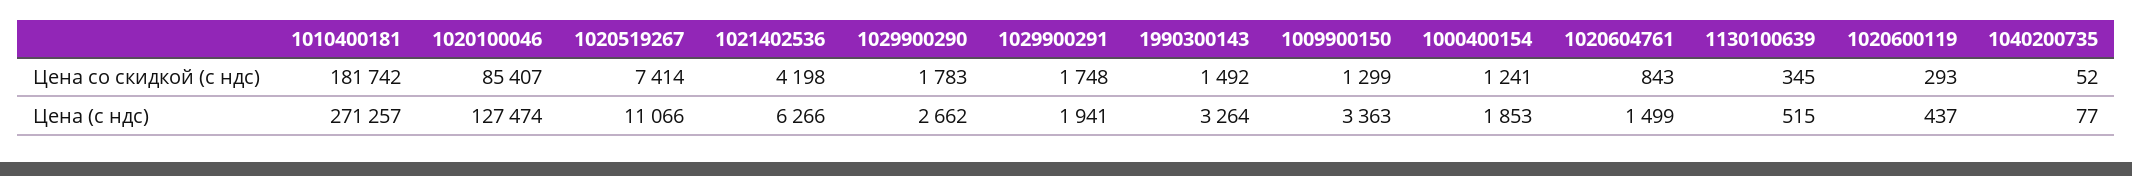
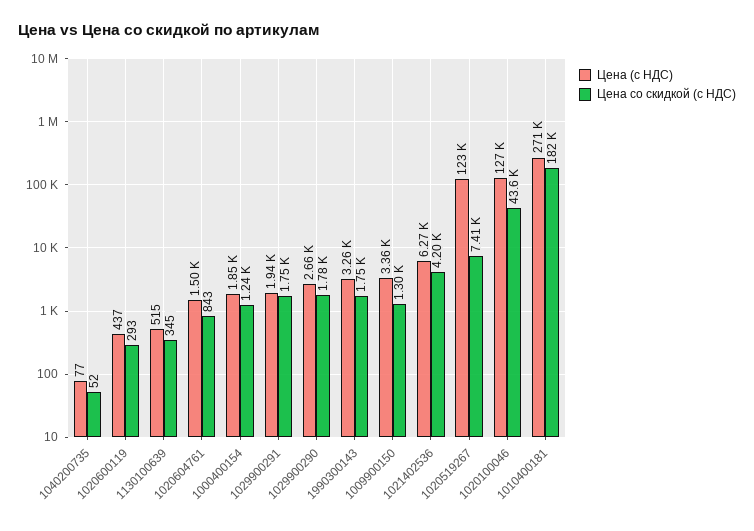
Цена со скидкой (с ндс), 1020100046: 85407 -> 43600
Цена со скидкой (с ндс), 1990300143: 1492 -> 1750
Цена (с ндс), 1020519267: 11066 -> 123000

